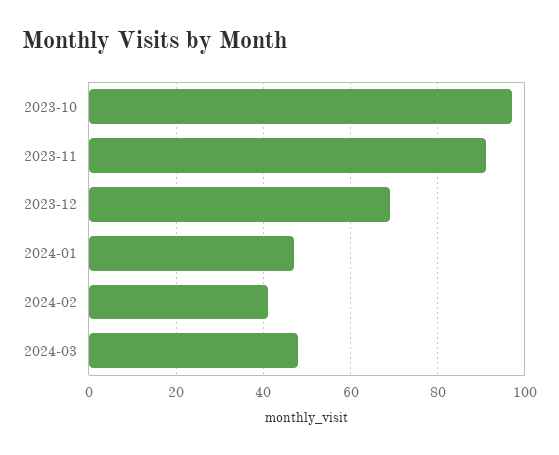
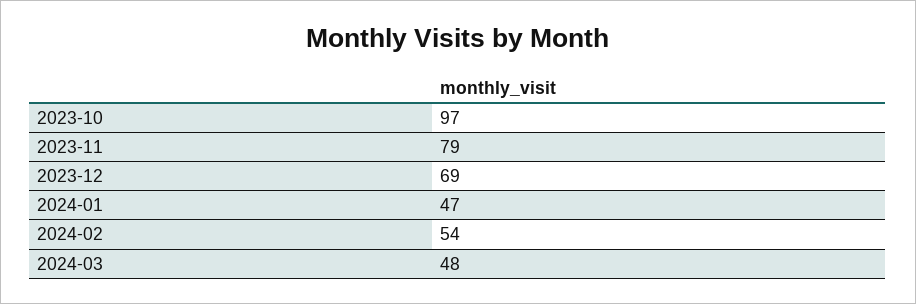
2023-11: 90 -> 79
2024-02: 40 -> 54

